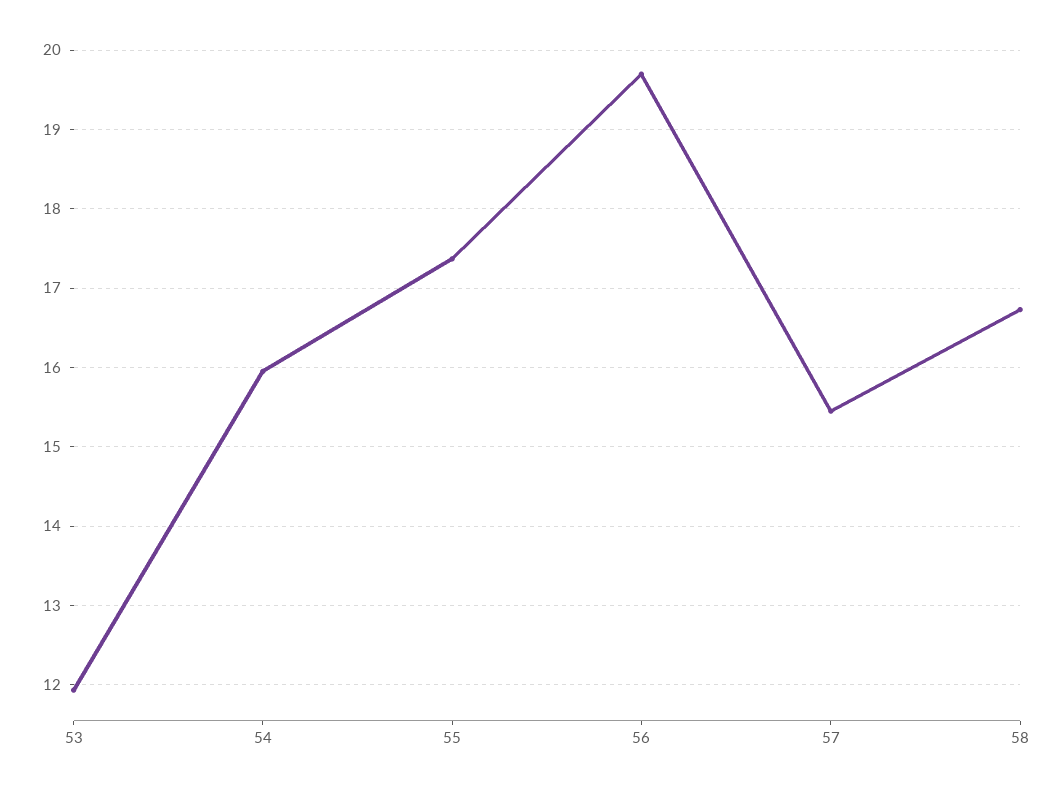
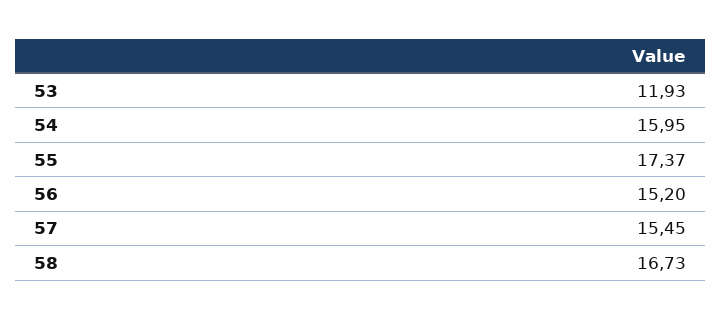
56: 19.7 -> 15.2

